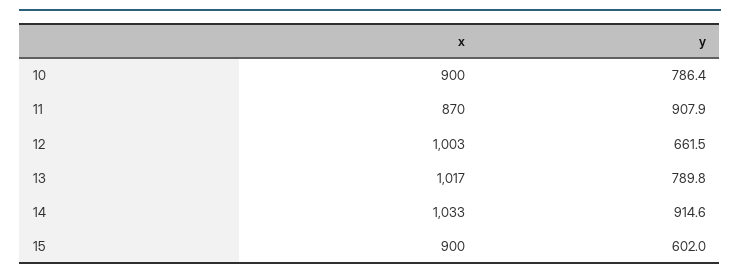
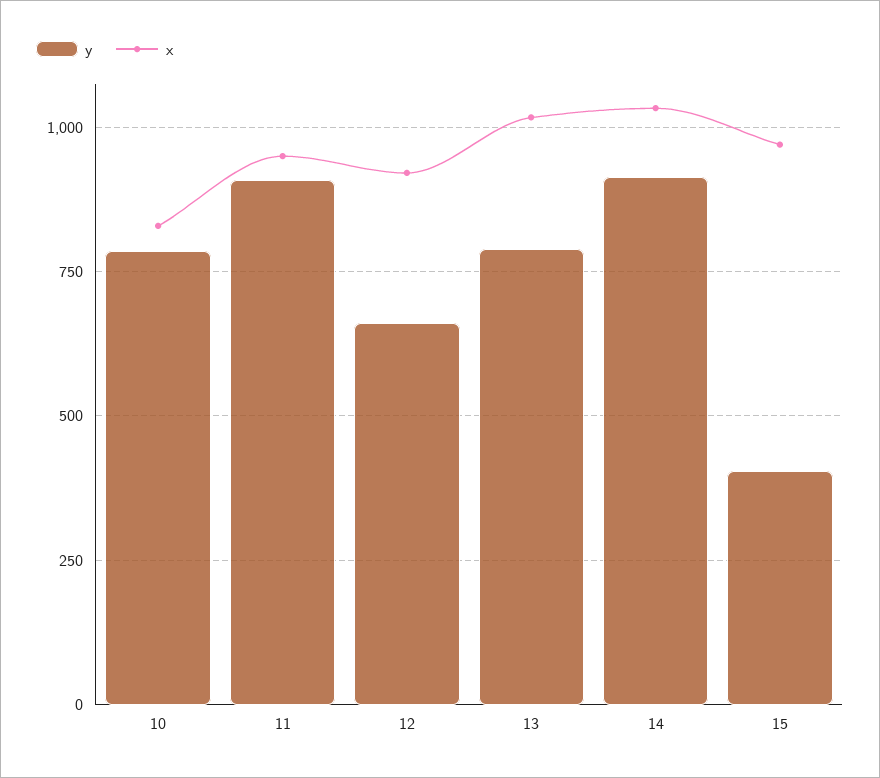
x, 10: 900 -> 825
x, 11: 870 -> 950
x, 12: 1003 -> 925
x, 15: 900 -> 975
y, 15: 602 -> 400

